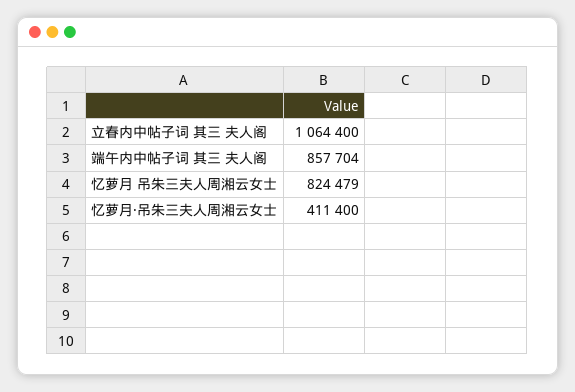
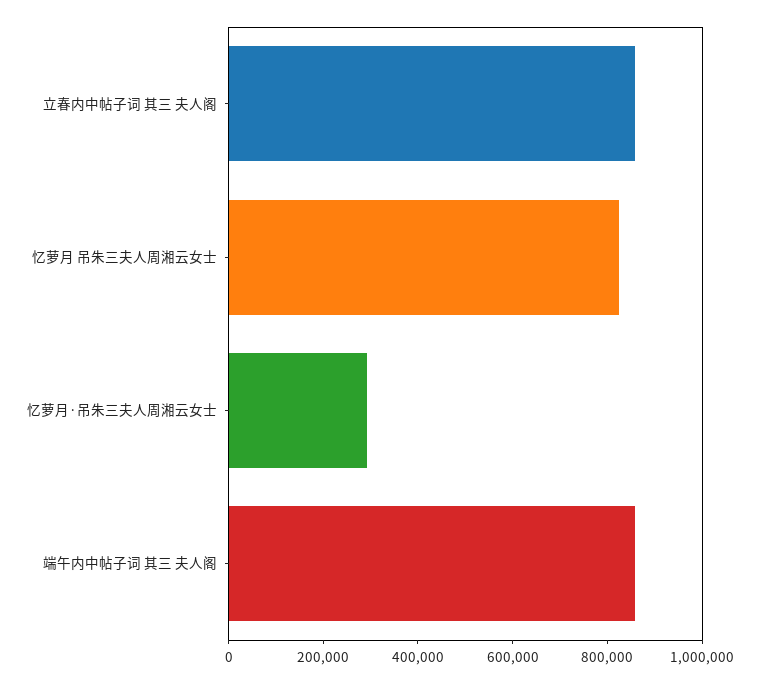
立春内中帖子词 其三 夫人阁: 1064400 -> 850000
忆萝月·吊朱三夫人周湘云女士: 411400 -> 300000

